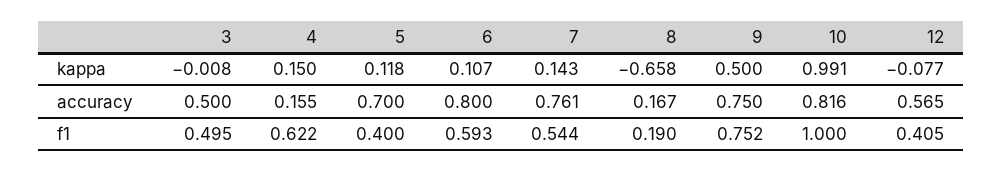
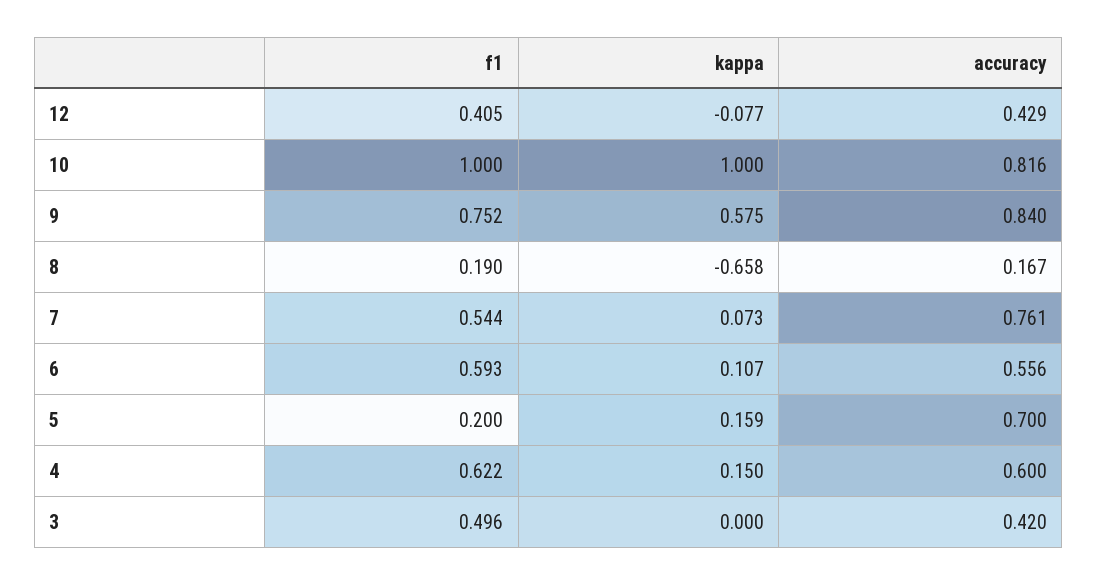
3, kappa: -0.008 -> 0
5, kappa: 0.118 -> 0.159
7, kappa: 0.143 -> 0.073
9, kappa: 0.5 -> 0.575
10, kappa: 0.991 -> 1
3, accuracy: 0.5 -> 0.42
4, accuracy: 0.155 -> 0.6
6, accuracy: 0.8 -> 0.556
9, accuracy: 0.75 -> 0.84
12, accuracy: 0.565 -> 0.429
3, f1: 0.495 -> 0.496
5, f1: 0.4 -> 0.2

